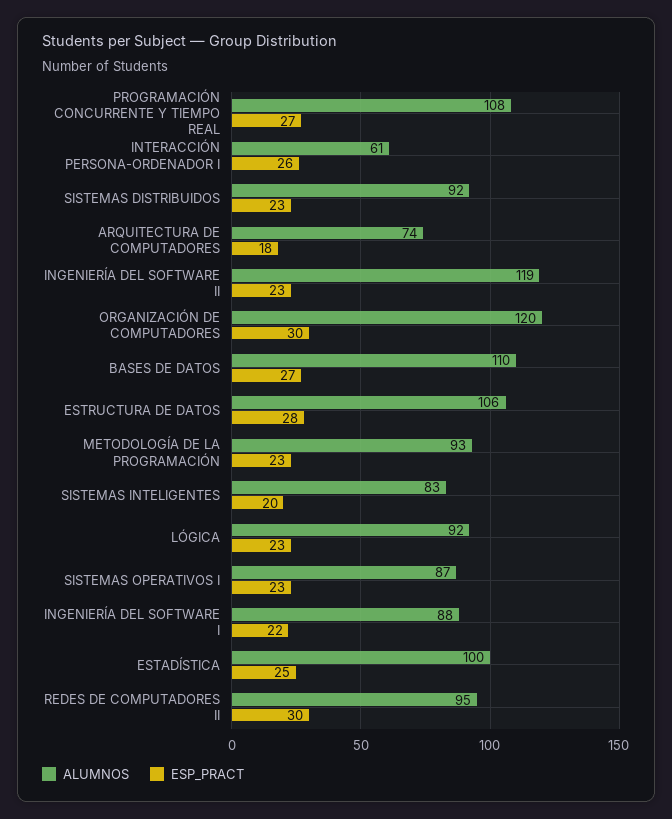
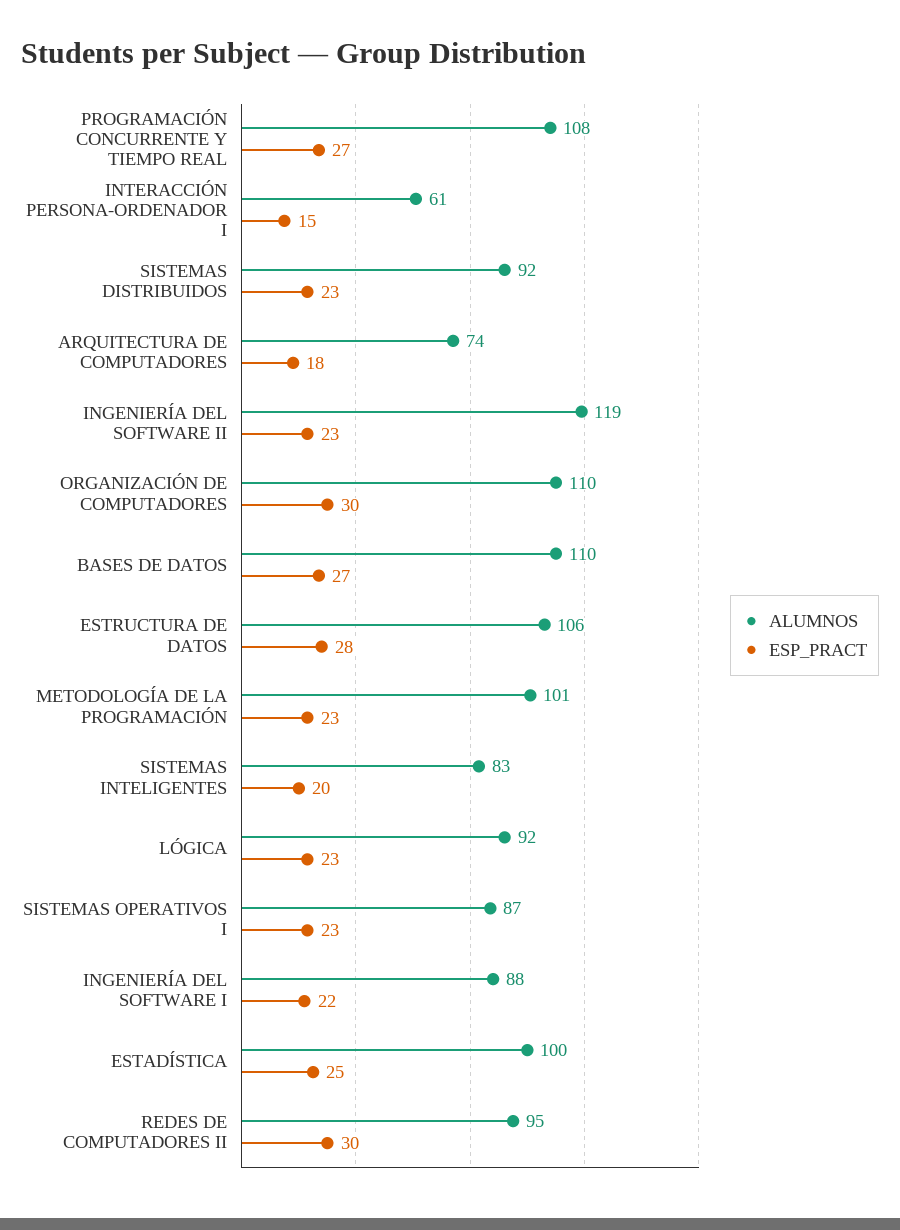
ESP_PRACT, INTERACCIÓN PERSONA-ORDENADOR I: 26 -> 15
ALUMNOS, ORGANIZACIÓN DE COMPUTADORES: 120 -> 110
ALUMNOS, METODOLOGÍA DE LA PROGRAMACIÓN: 93 -> 101

